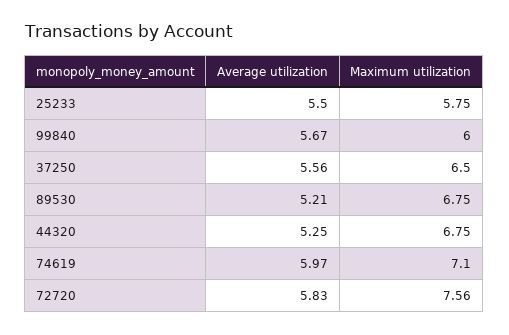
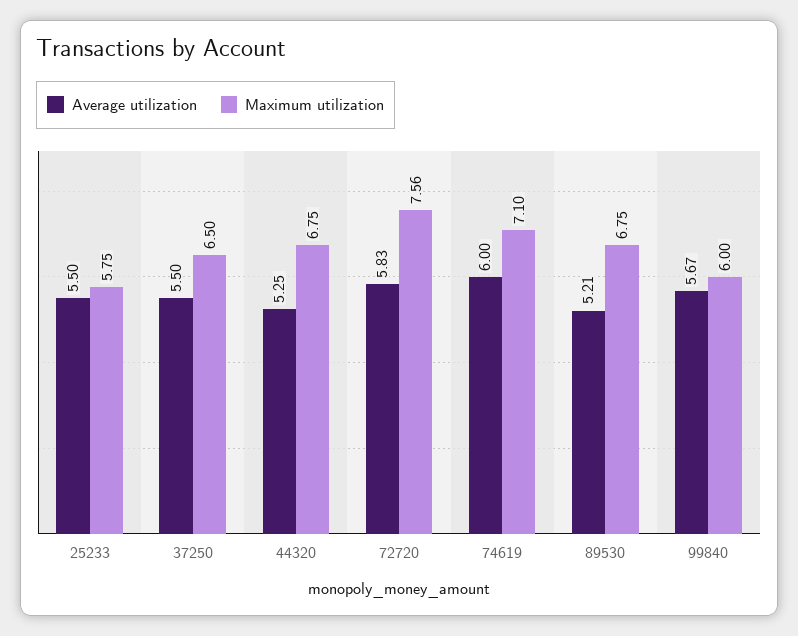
Average utilization, 37250: 5.56 -> 5.5
Average utilization, 74619: 5.97 -> 6

